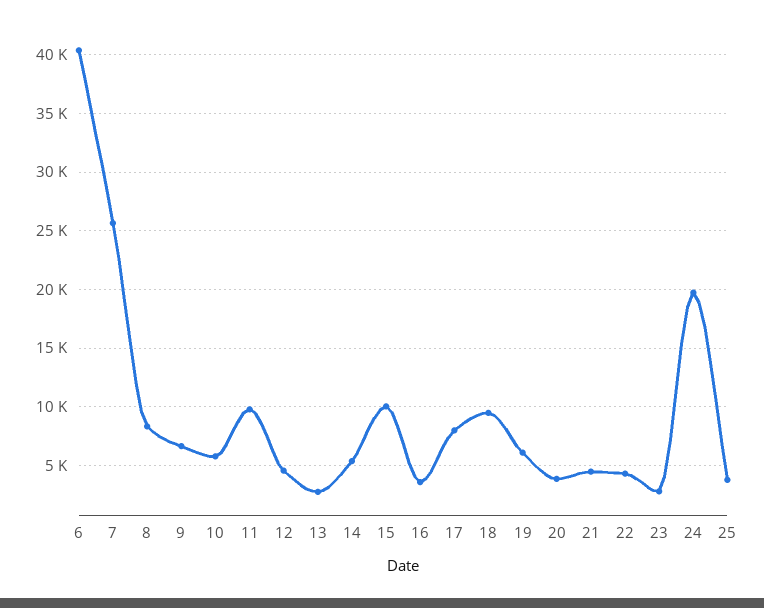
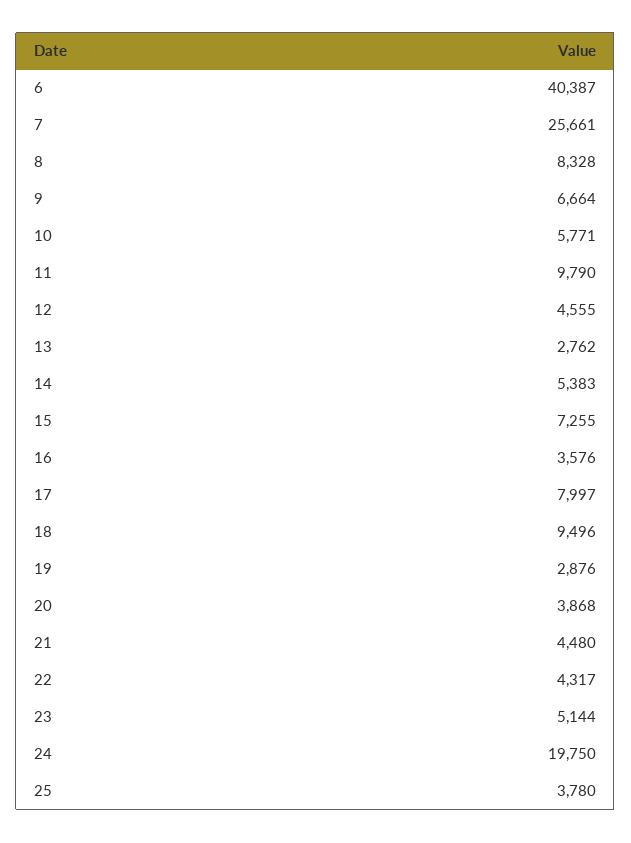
15: 10000 -> 7255
19: 6000 -> 2876
23: 3000 -> 5144

